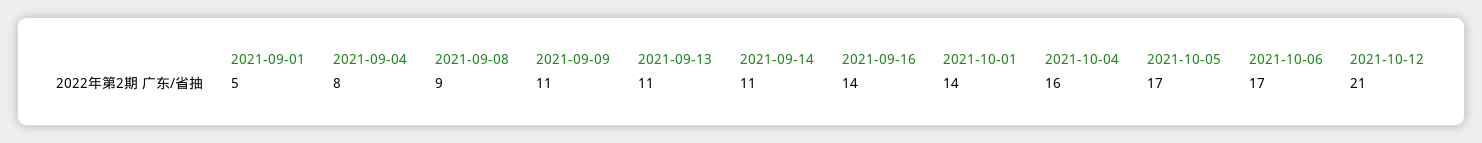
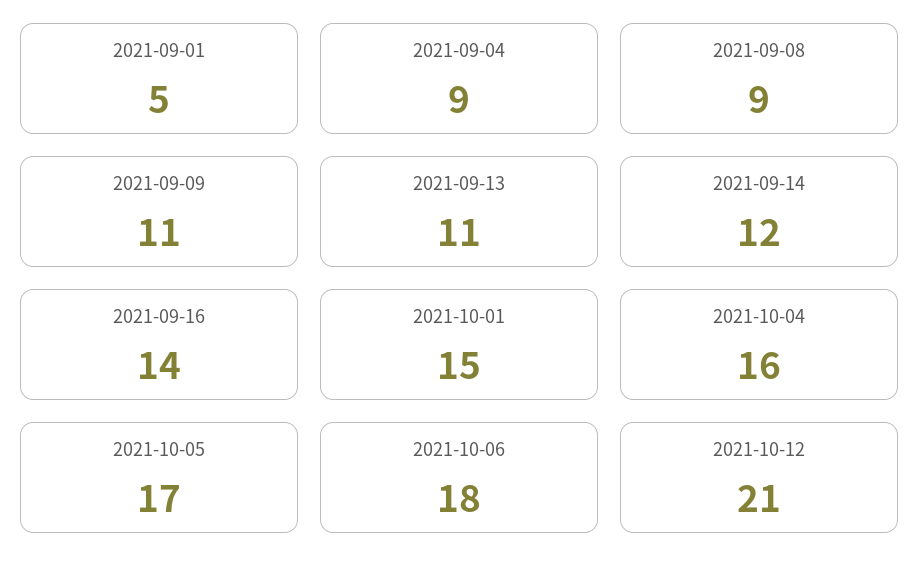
2021-09-04: 8 -> 9
2021-09-14: 11 -> 12
2021-10-01: 14 -> 15
2021-10-06: 17 -> 18

